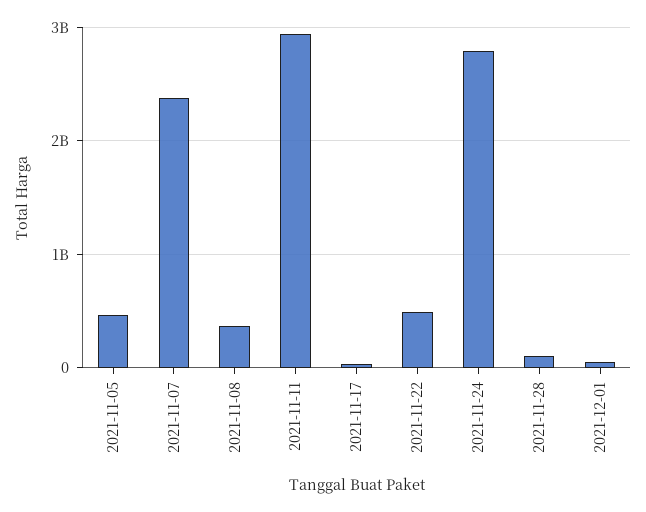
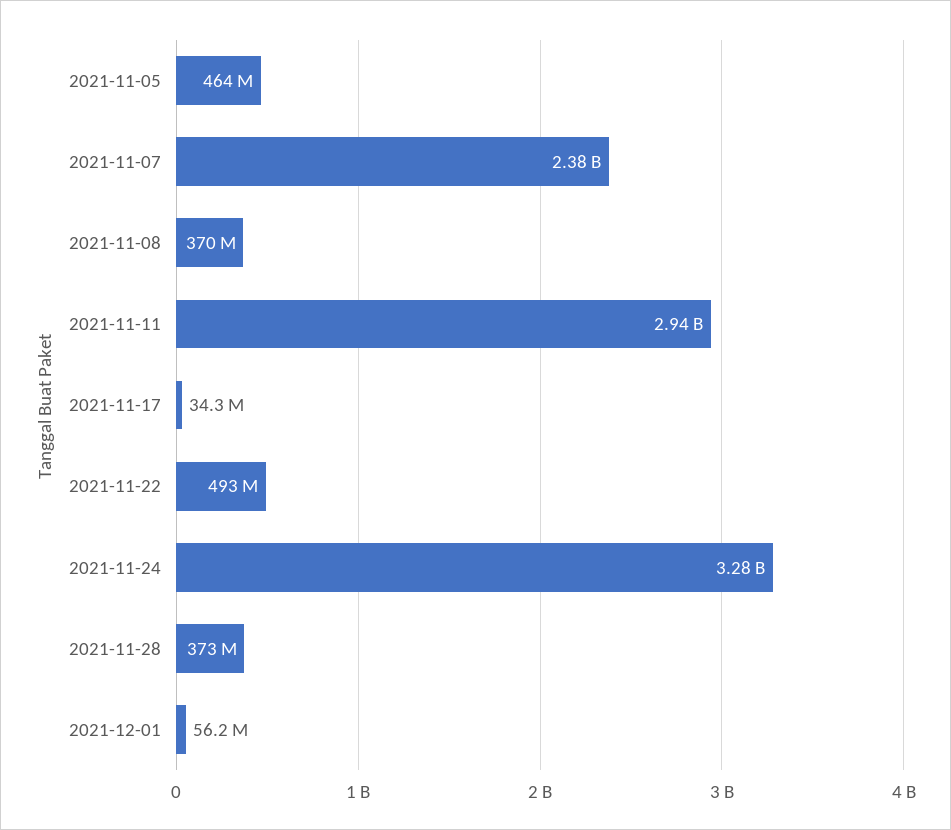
2021-11-24: 2800000000 -> 3280000000
2021-11-28: 100000000 -> 373000000

